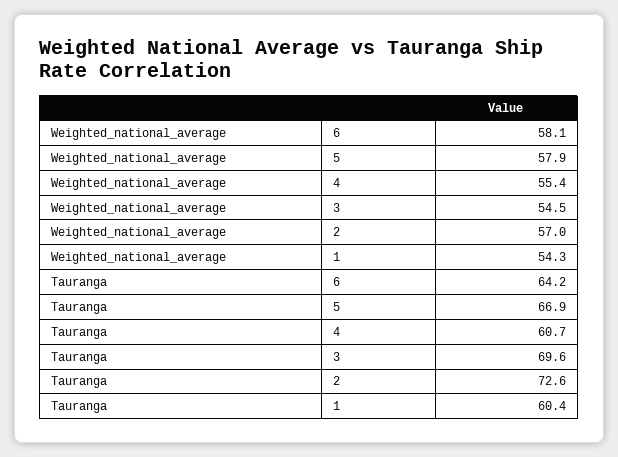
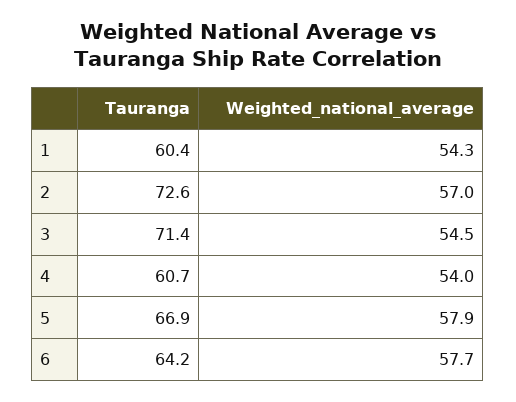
Weighted_national_average, 6: 58.1 -> 57.7
Weighted_national_average, 4: 55.4 -> 54
Tauranga, 3: 69.6 -> 71.4

